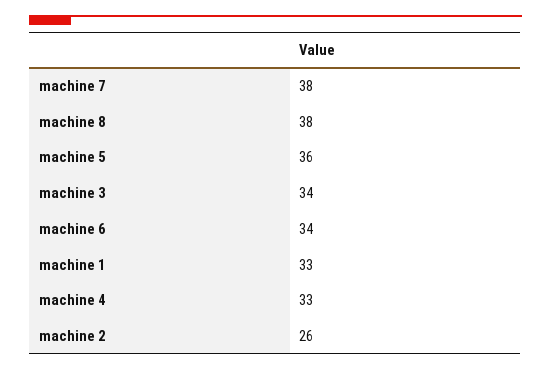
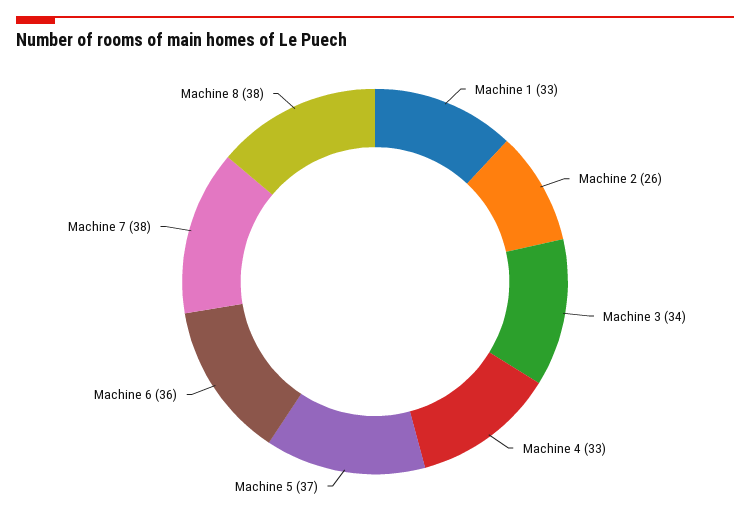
machine 5: 36 -> 37
machine 6: 34 -> 36

